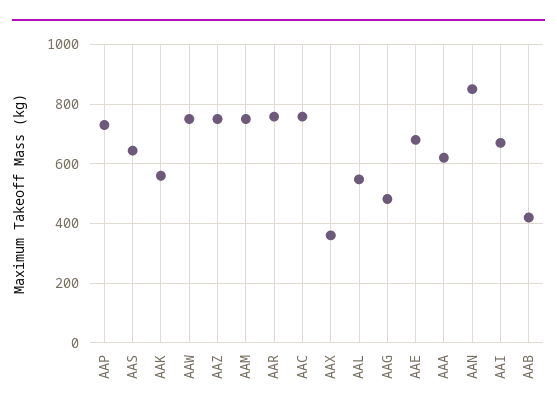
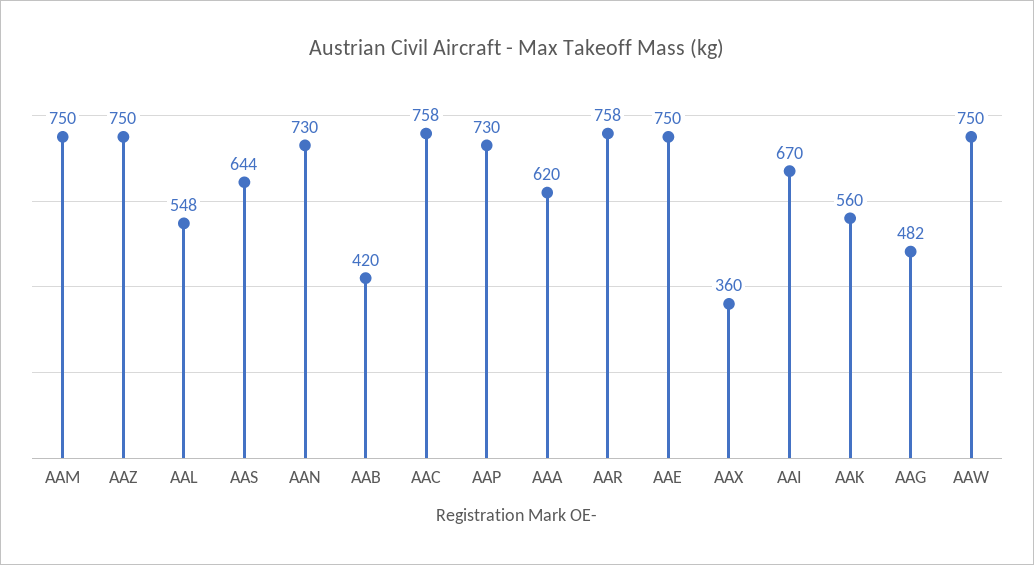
AAE: 675 -> 750
AAN: 850 -> 730

